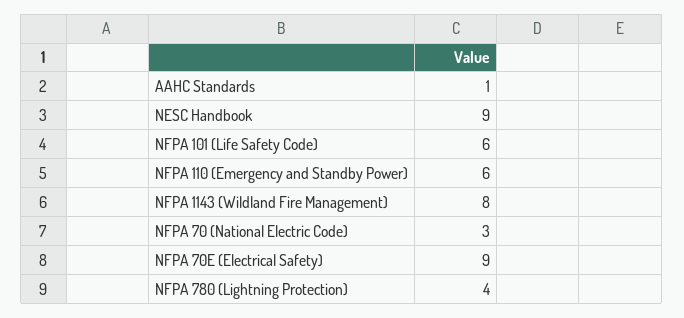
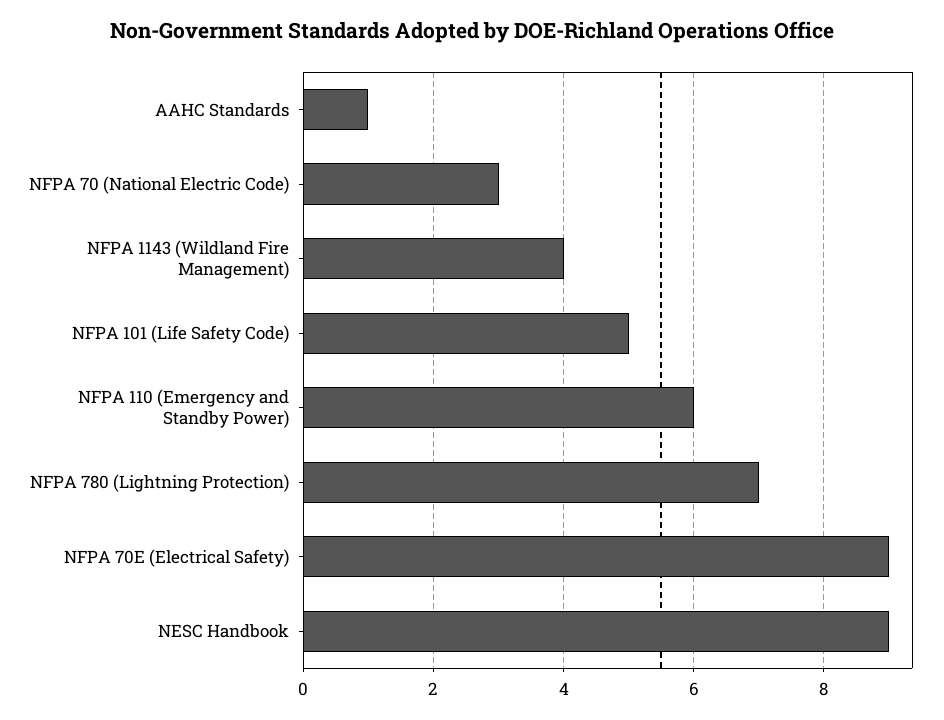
NFPA 101 (Life Safety Code): 6 -> 5
NFPA 1143 (Wildland Fire Management): 8 -> 4
NFPA 780 (Lightning Protection): 4 -> 7

